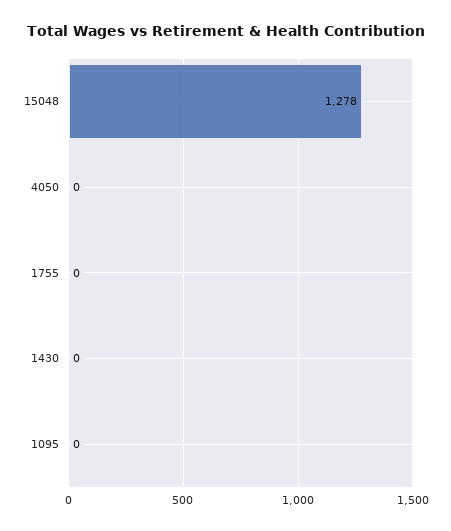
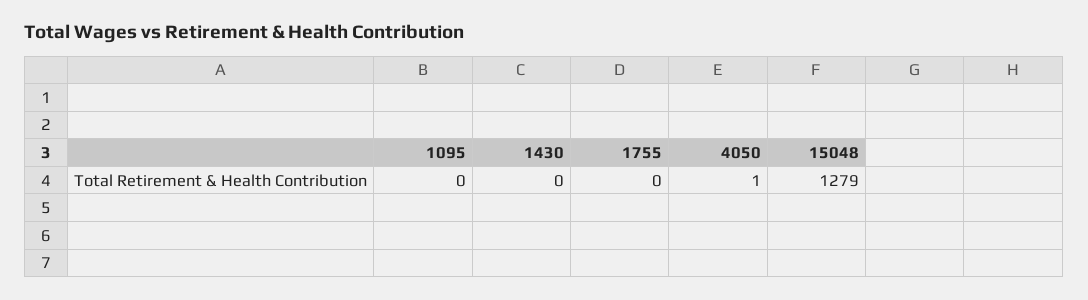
15048: 1278 -> 1279
4050: 0 -> 1

